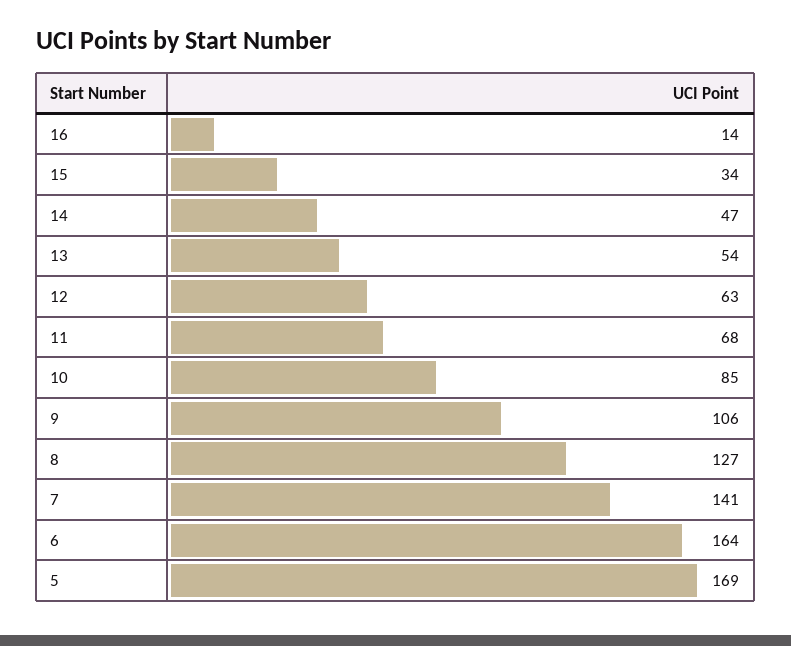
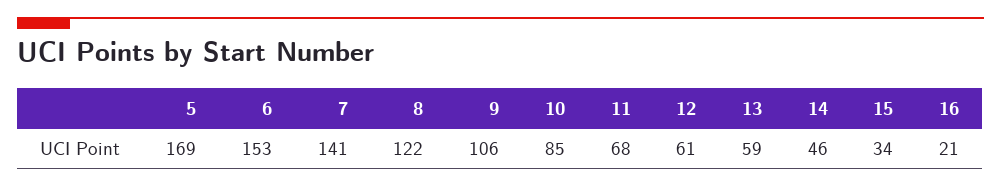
16: 14 -> 21
14: 47 -> 46
13: 54 -> 59
12: 63 -> 61
8: 127 -> 122
6: 164 -> 153

